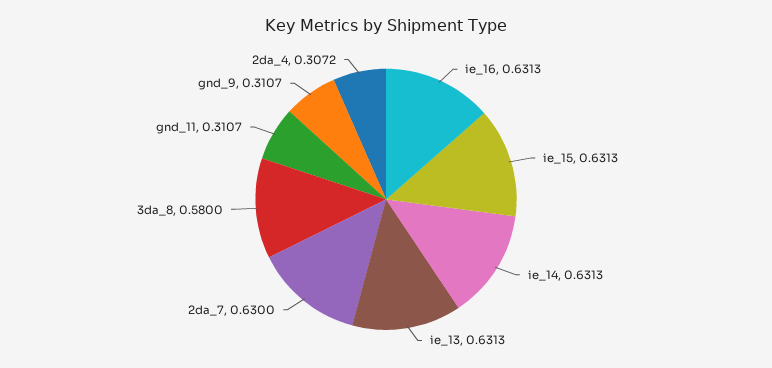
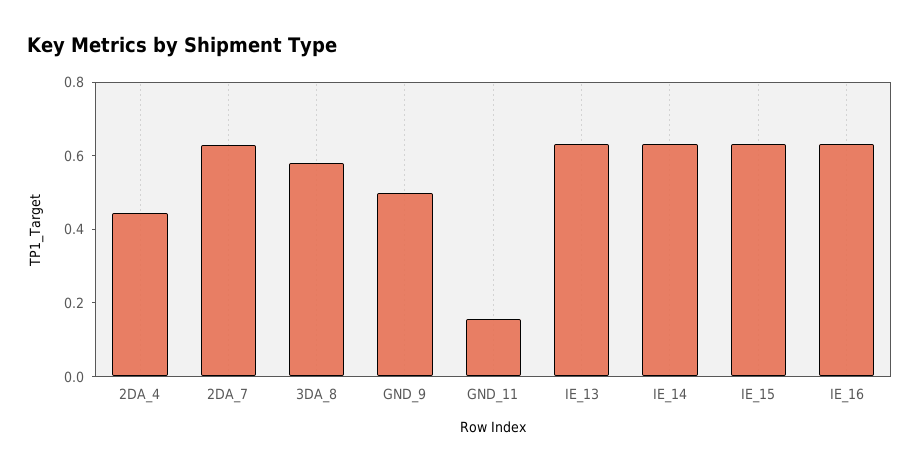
gnd_11: 0.3107 -> 0.15
gnd_9: 0.3107 -> 0.5
2da_4: 0.3072 -> 0.45

